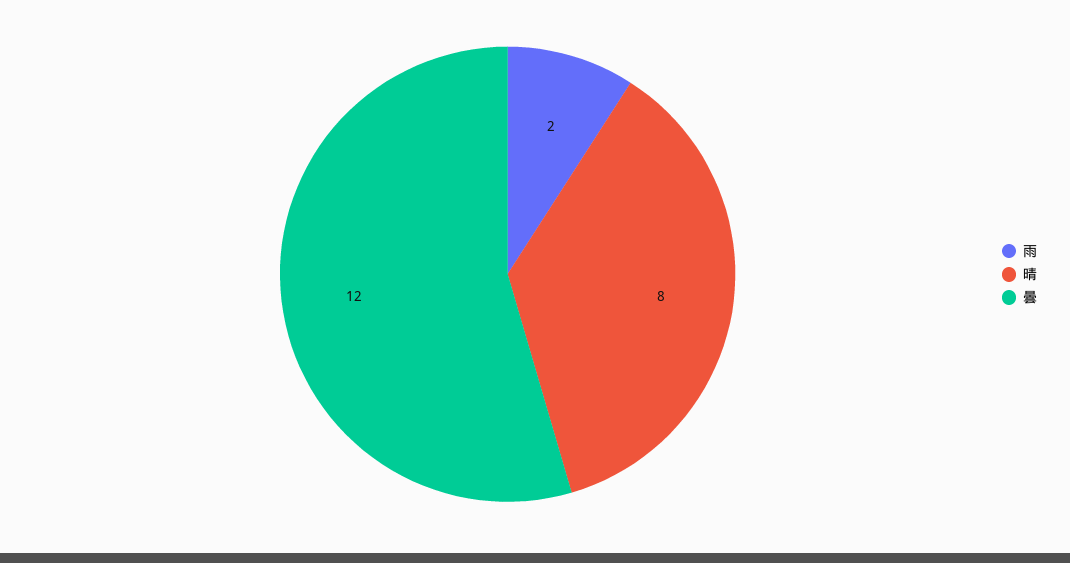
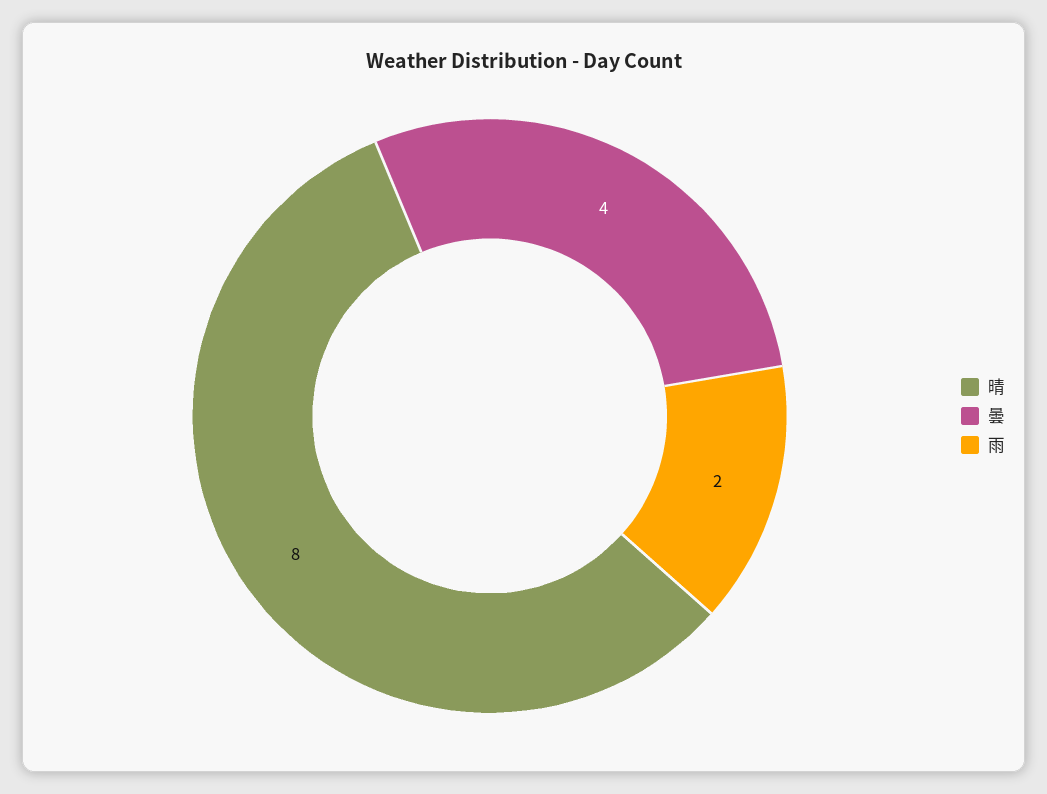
曇: 12 -> 4

